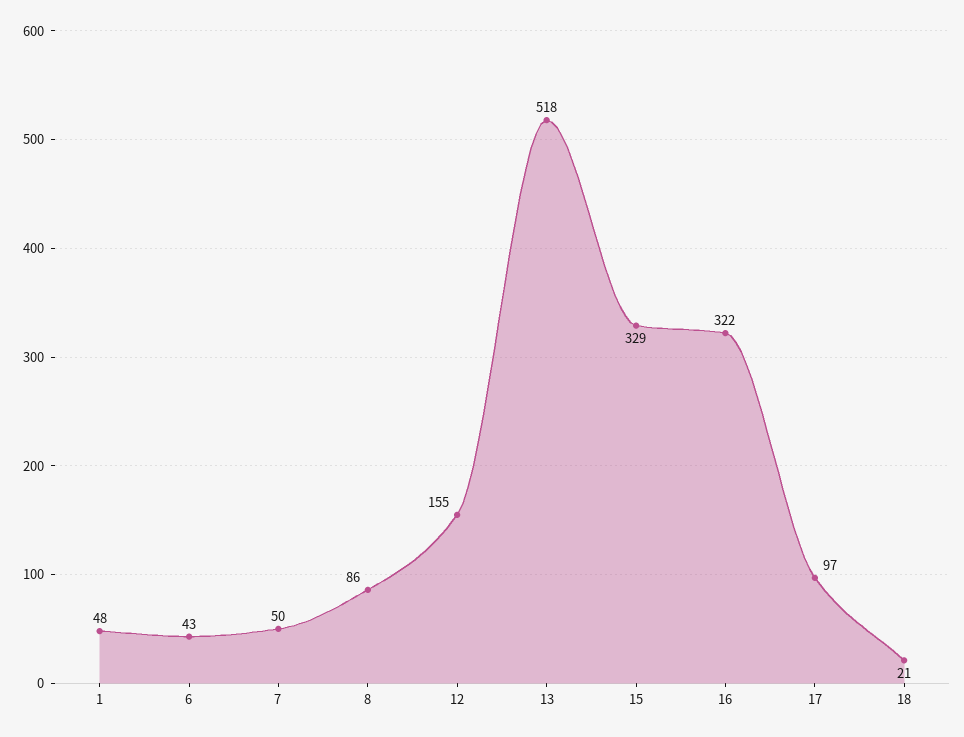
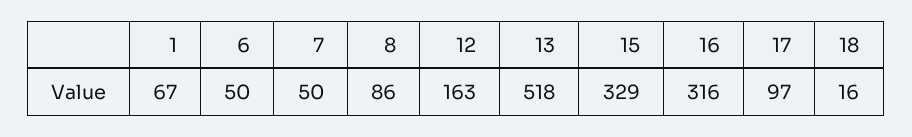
1: 48 -> 67
6: 43 -> 50
12: 155 -> 163
16: 322 -> 316
18: 21 -> 16

